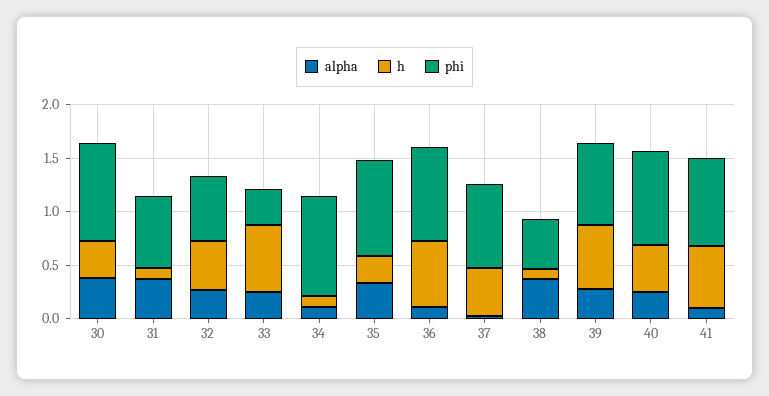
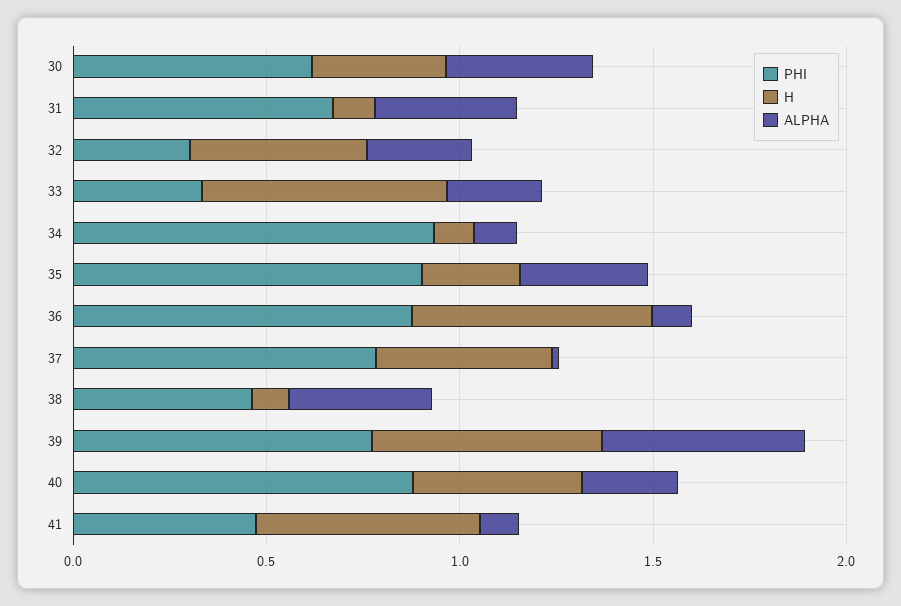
phi, 30: 0.9 -> 0.6
phi, 32: 0.6 -> 0.3
alpha, 39: 0.3 -> 0.5
phi, 41: 0.8 -> 0.5

